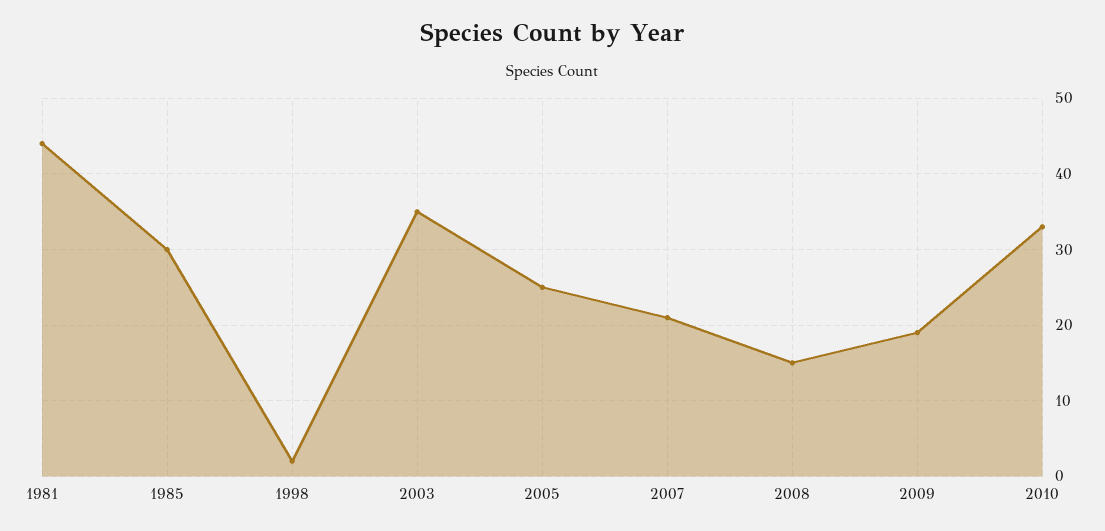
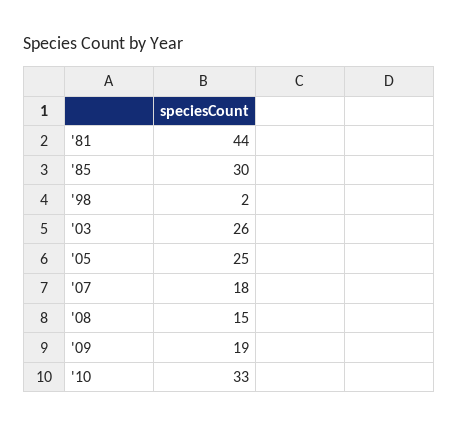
2003: 35 -> 26
2007: 21 -> 18

